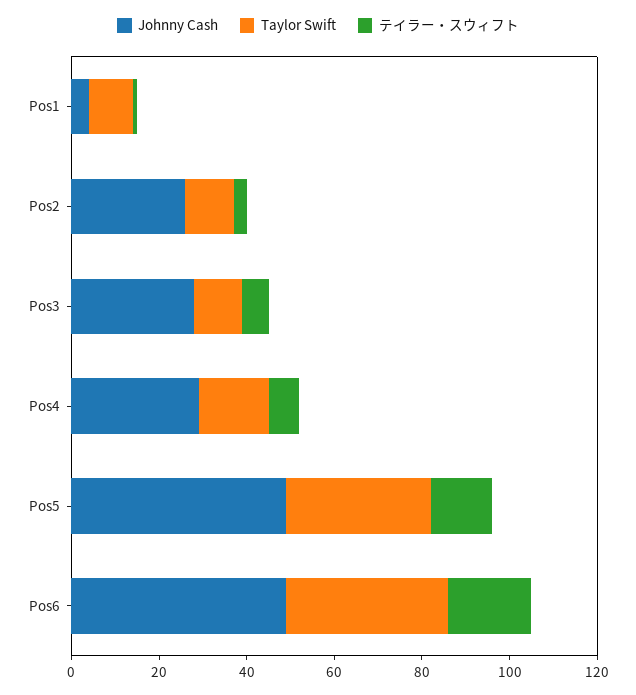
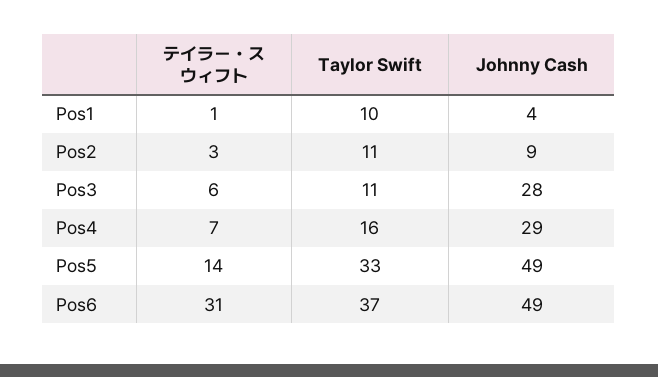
Johnny Cash, Pos2: 25 -> 9
テイラー・スウィフト, Pos6: 20 -> 31

